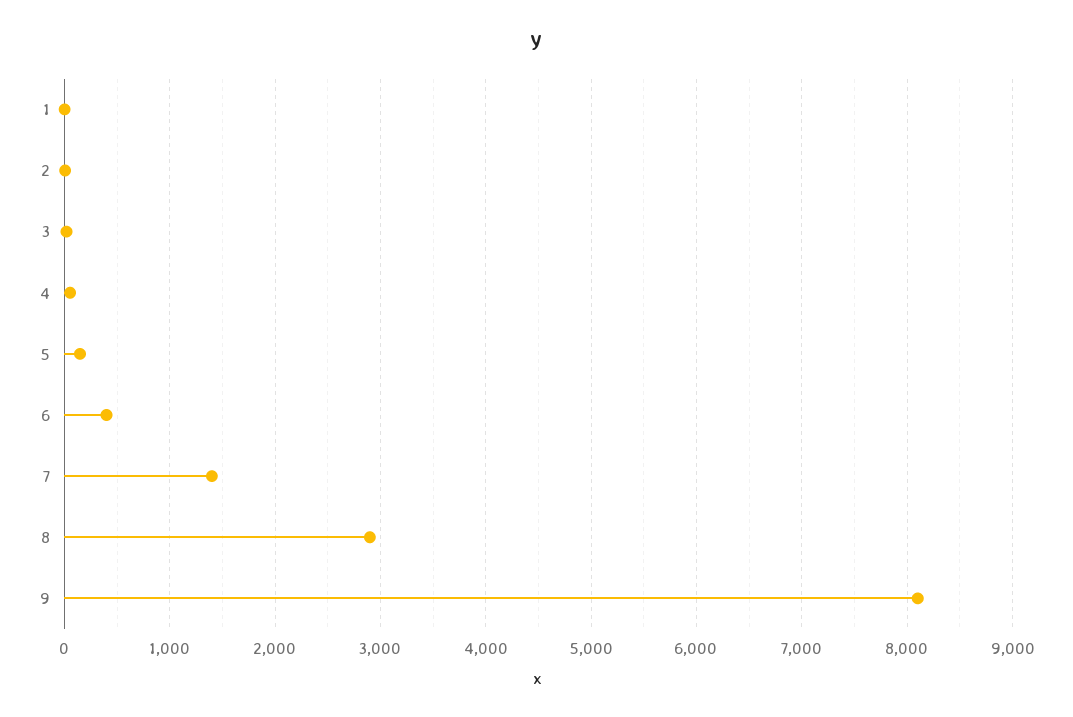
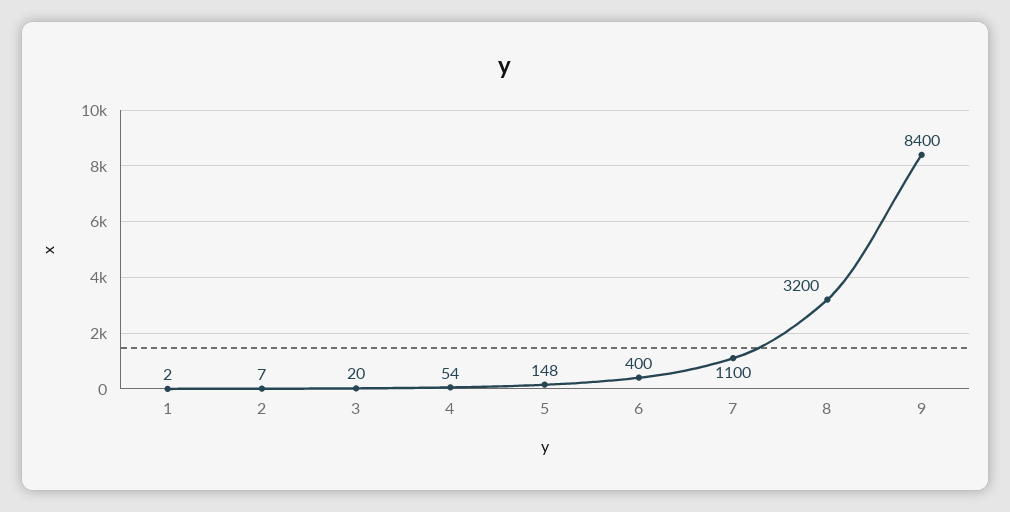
7: 1400 -> 1100
8: 2900 -> 3200
9: 8100 -> 8400

